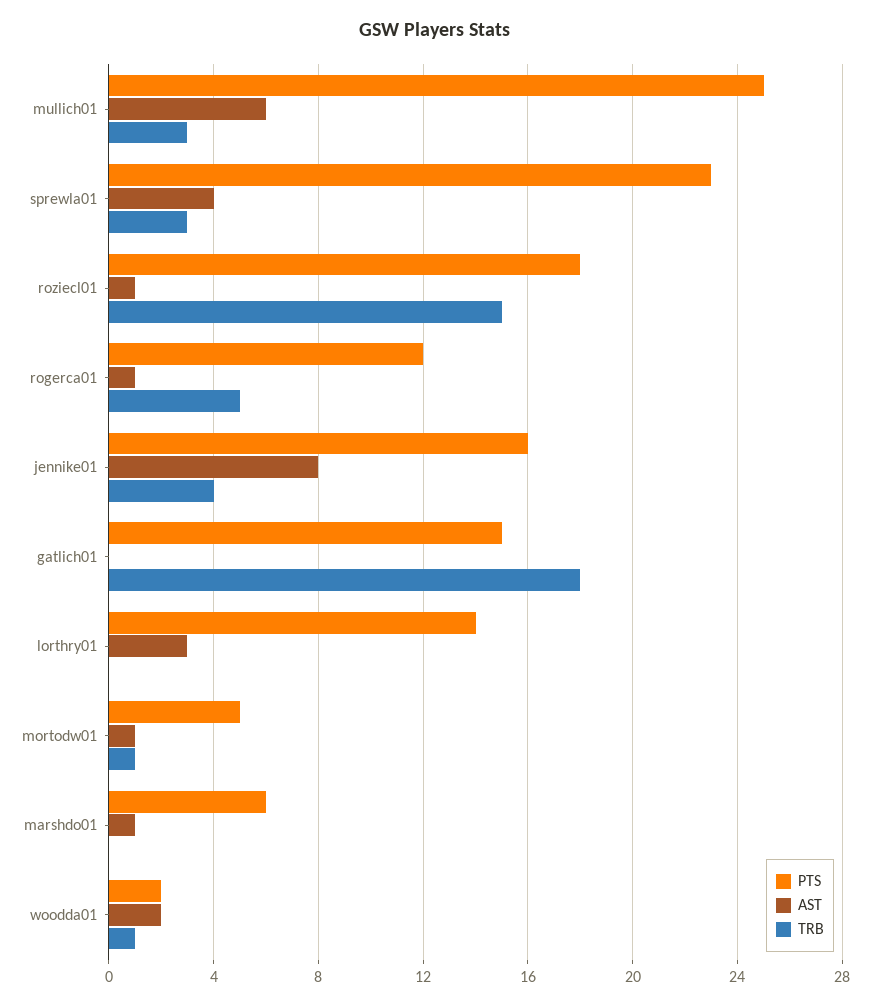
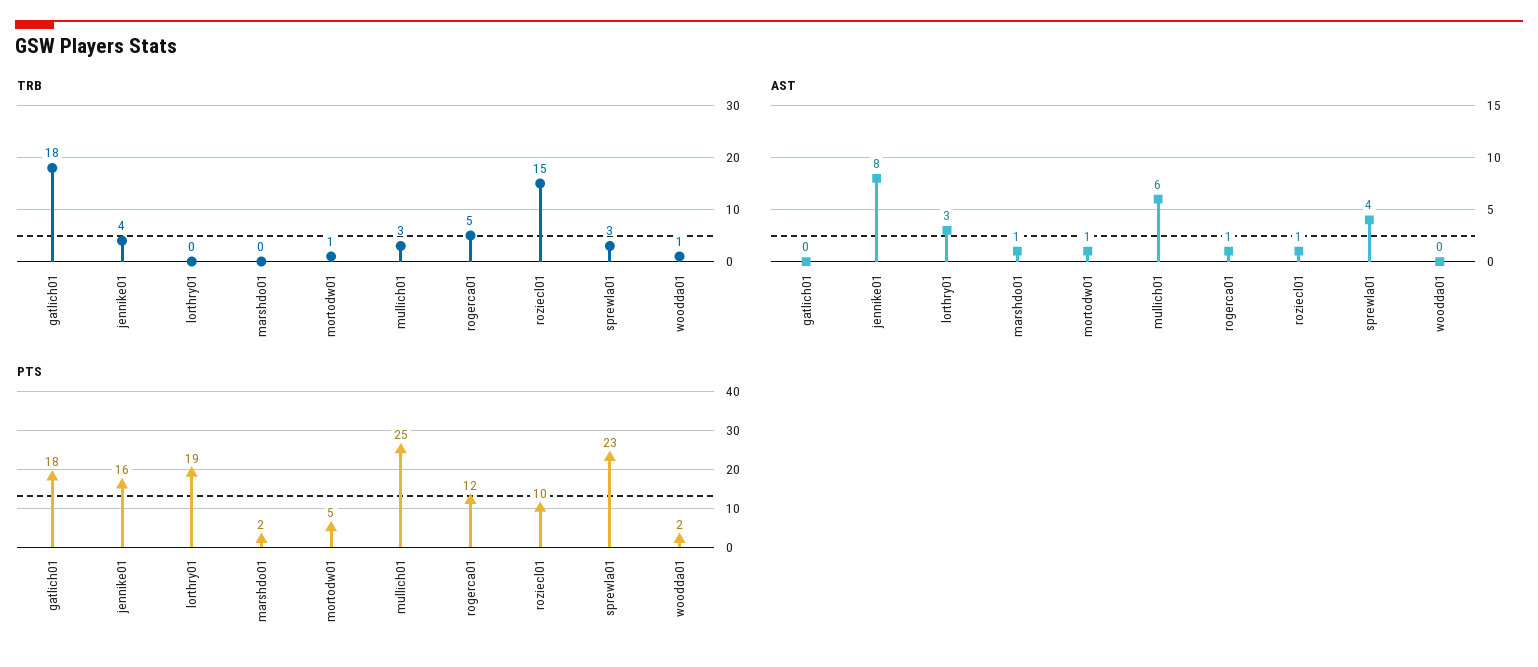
PTS, roziecl01: 18 -> 10
PTS, gatlich01: 15 -> 18
PTS, lorthry01: 14 -> 19
PTS, marshdo01: 6 -> 2
AST, woodda01: 2 -> 0

